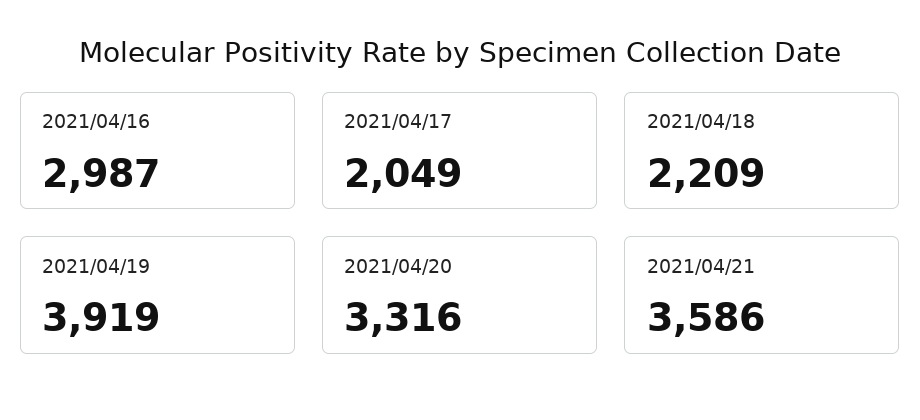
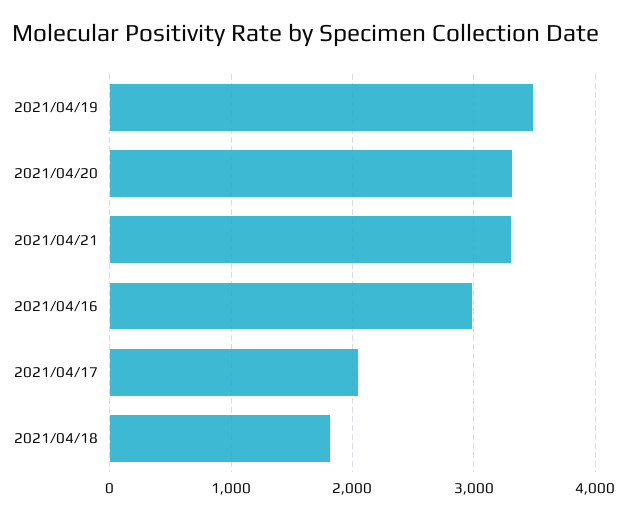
2021/04/18: 2209 -> 1800
2021/04/19: 3919 -> 3500
2021/04/21: 3586 -> 3300

